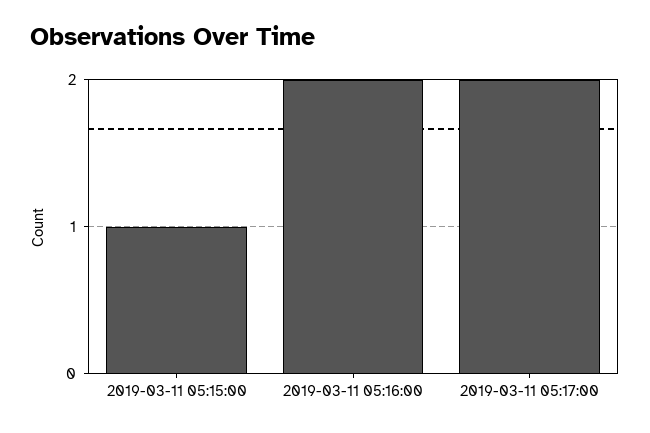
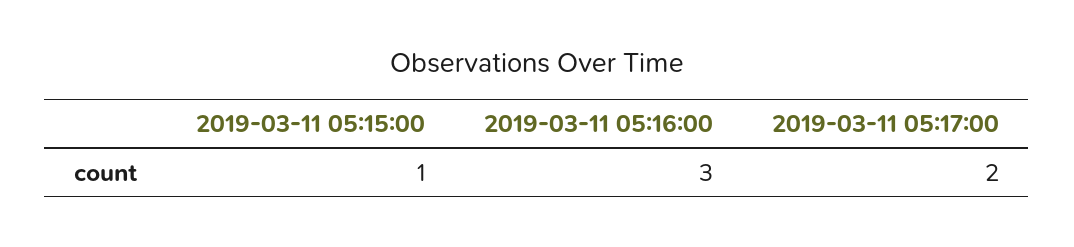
2019-03-11 05:16:00: 2 -> 3

